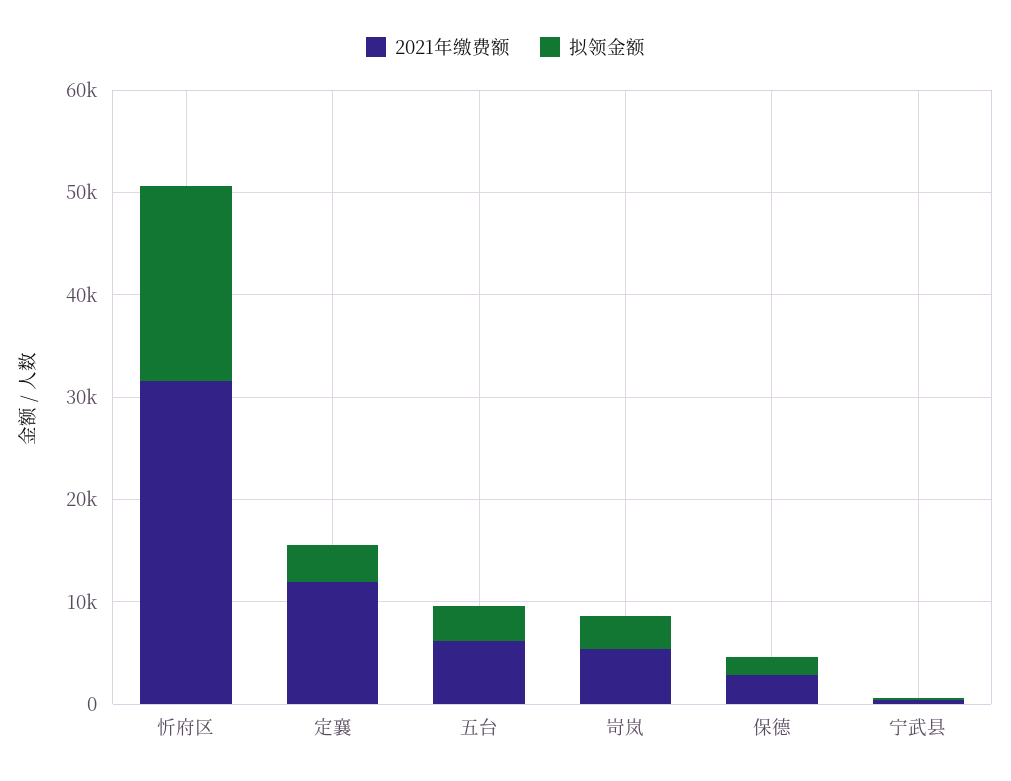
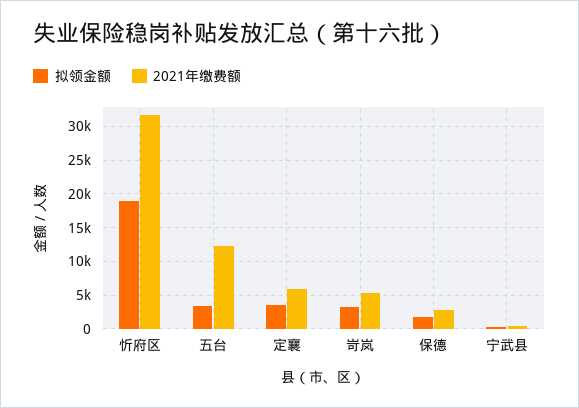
2021年缴费额, 定襄: 12000 -> 6000
2021年缴费额, 五台: 6000 -> 12000

